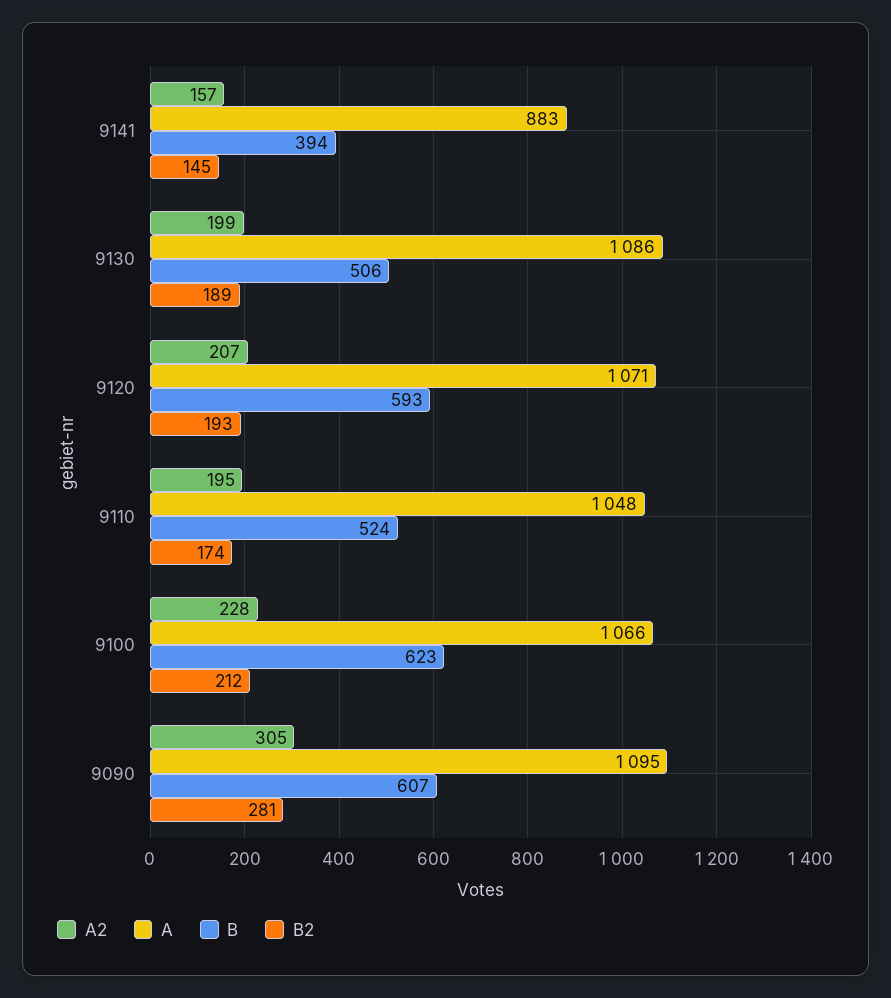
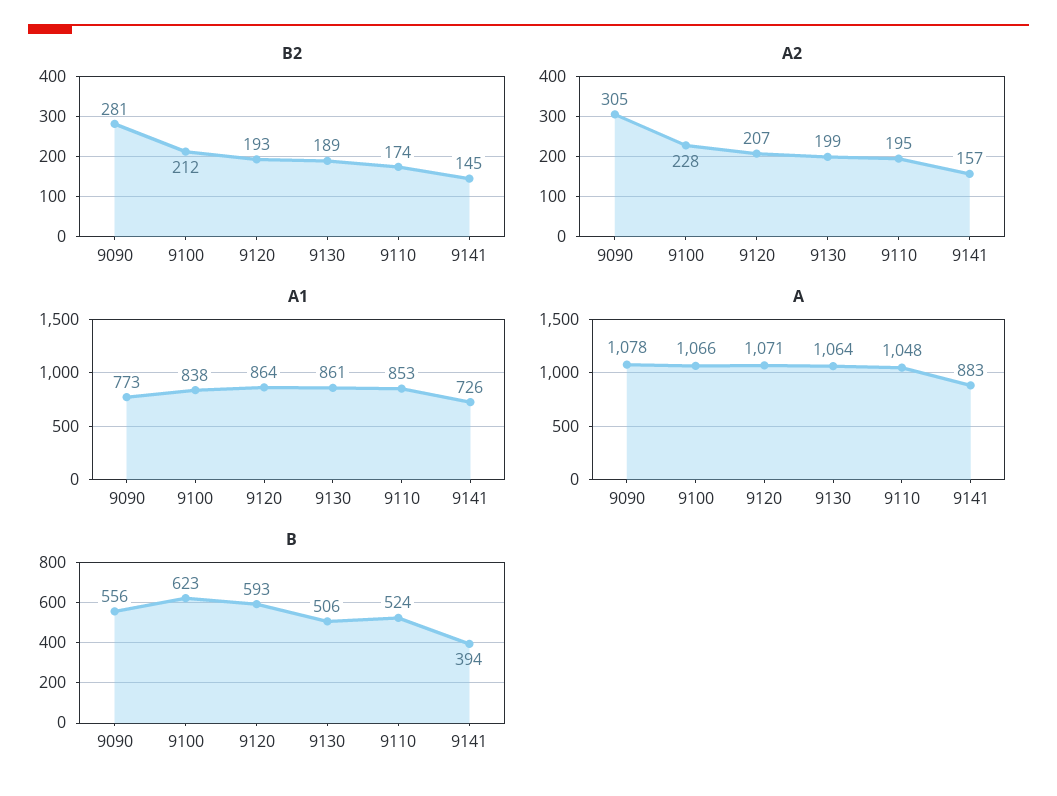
A, 9130: 1086 -> 1064
A, 9090: 1095 -> 1078
B, 9090: 607 -> 556
A1, 9090: none -> 773
A1, 9100: none -> 838
A1, 9120: none -> 864
A1, 9130: none -> 861
A1, 9110: none -> 853
A1, 9141: none -> 726

